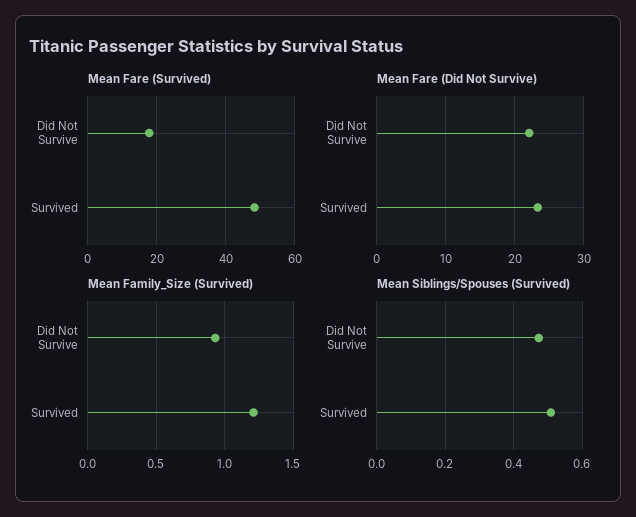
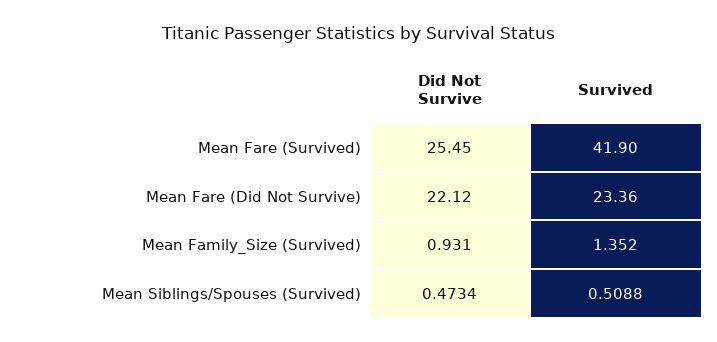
Mean Fare (Survived), Did Not Survive: 18 -> 25.45
Mean Fare (Survived), Survived: 48 -> 41.9
Mean Family_Size (Survived), Survived: 1.2 -> 1.352

